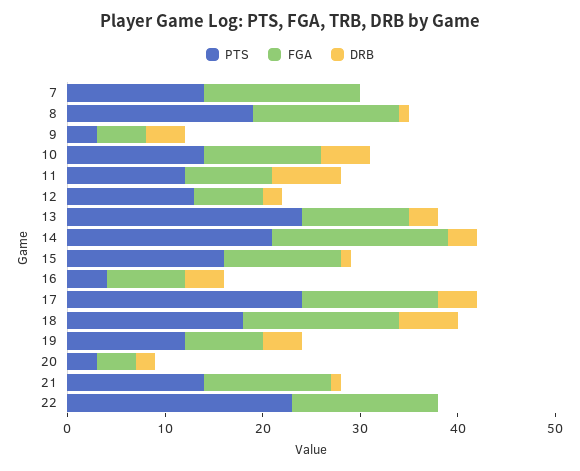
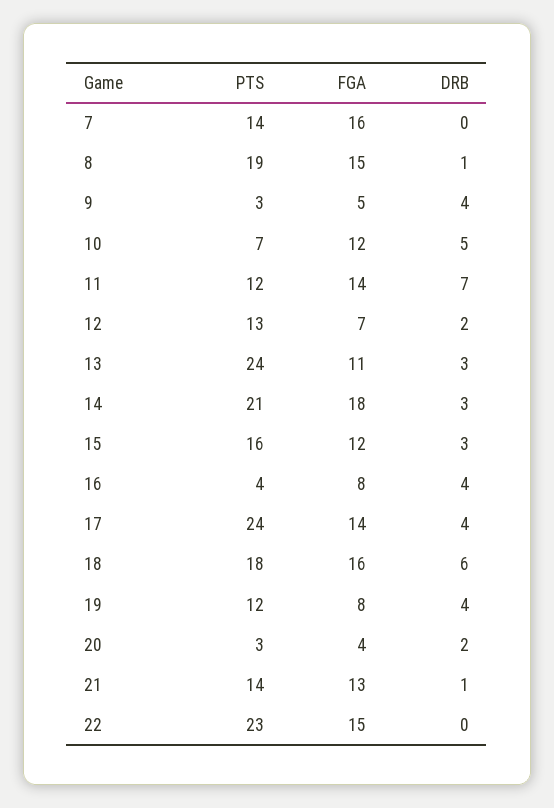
PTS, 10: 14 -> 7
FGA, 11: 9 -> 14
DRB, 15: 1 -> 3

